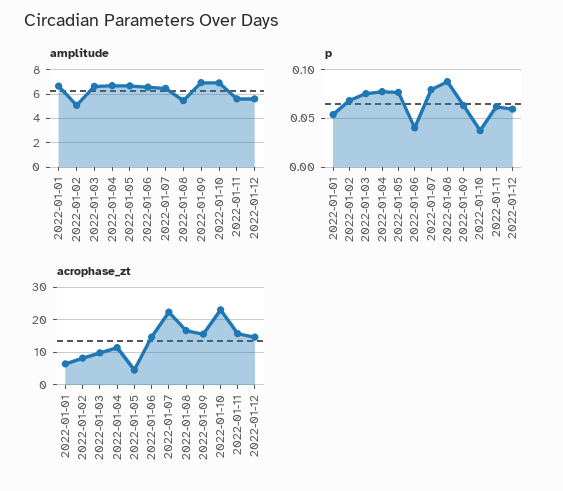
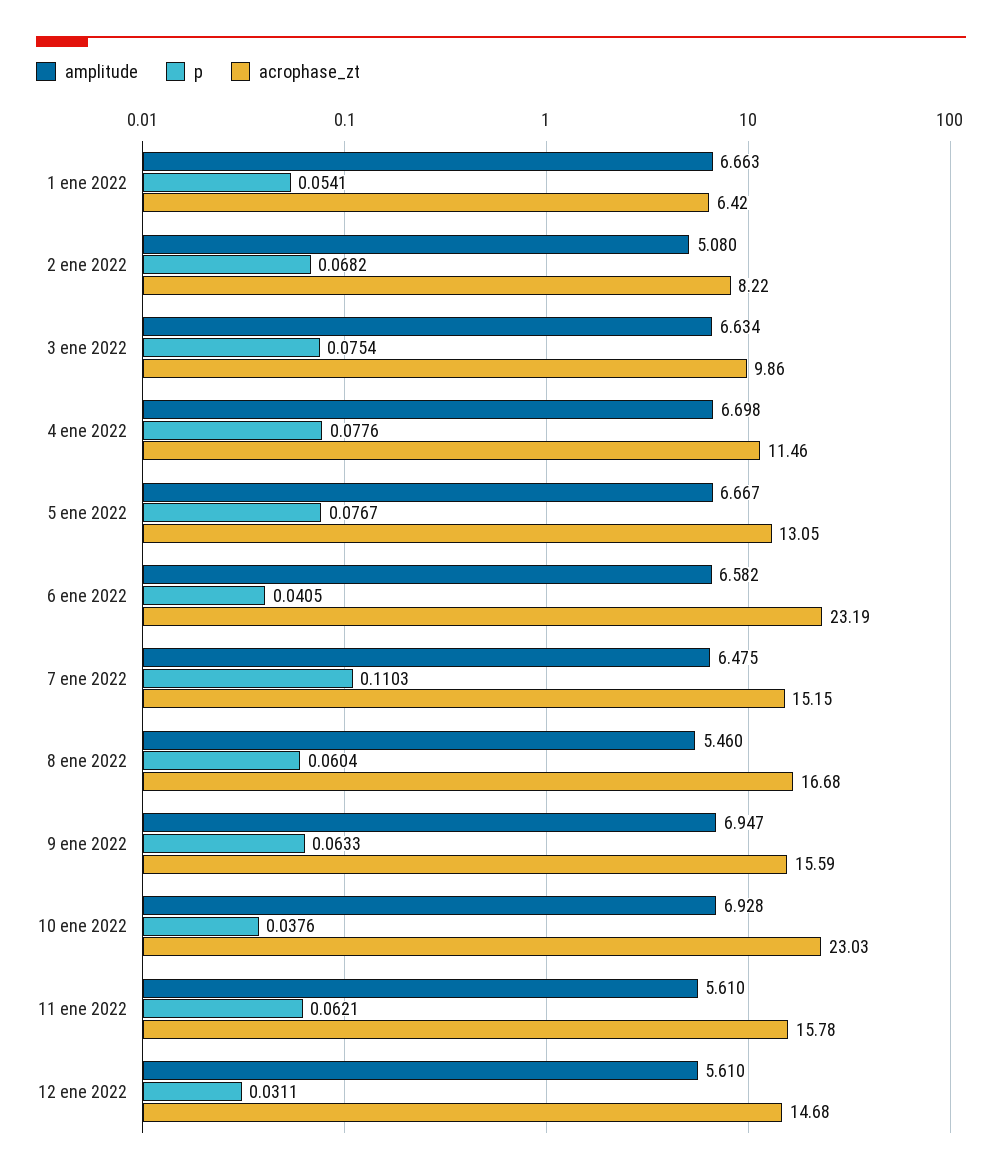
p, 2022-01-07: 0.08 -> 0.1103
p, 2022-01-08: 0.09 -> 0.0604
p, 2022-01-12: 0.06 -> 0.0311
acrophase_zt, 2022-01-05: 4 -> 13.05
acrophase_zt, 2022-01-06: 14 -> 23.19
acrophase_zt, 2022-01-07: 22 -> 15.15

